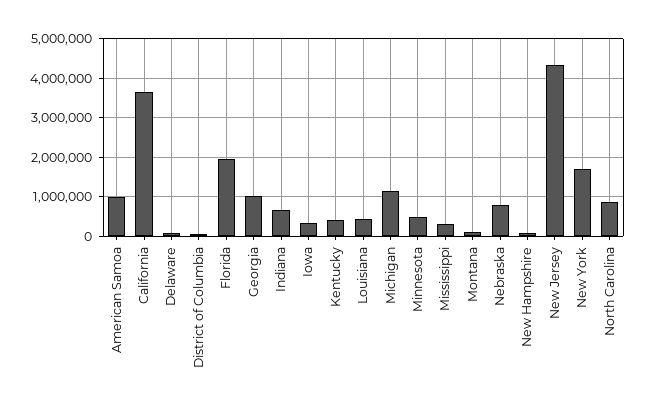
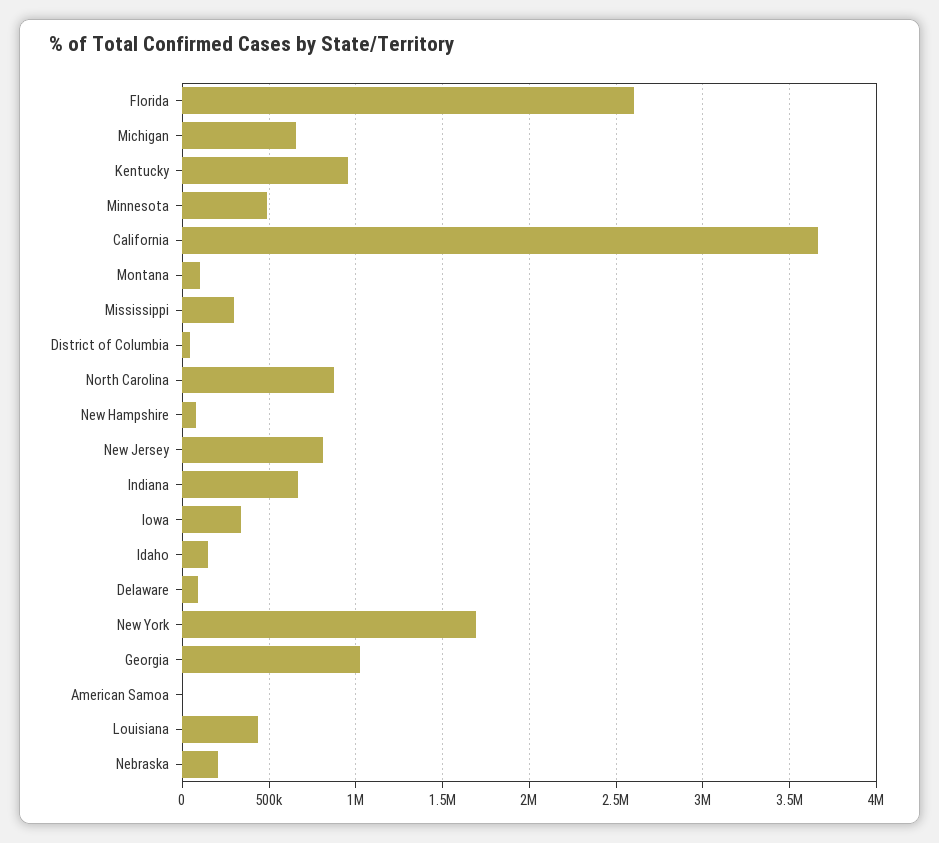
American Samoa: 1000000 -> 0
Florida: 2000000 -> 2600000
Kentucky: 400000 -> 950000
Michigan: 1200000 -> 650000
Nebraska: 800000 -> 200000
New Jersey: 4400000 -> 800000
Idaho: none -> 150000

